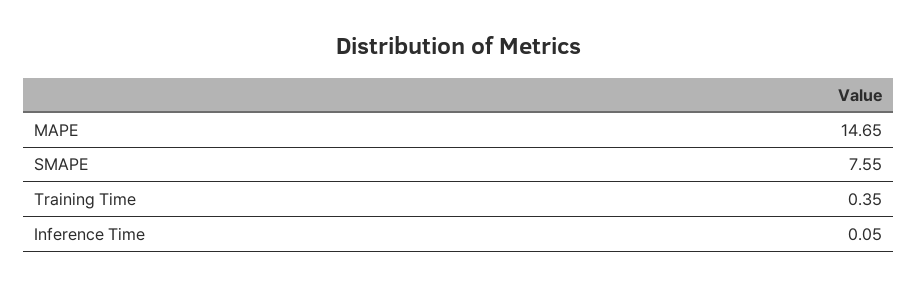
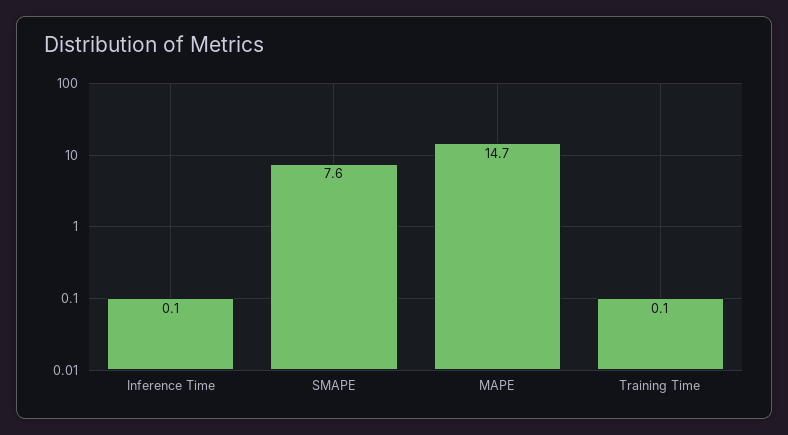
Training Time: 0.35 -> 0.1

